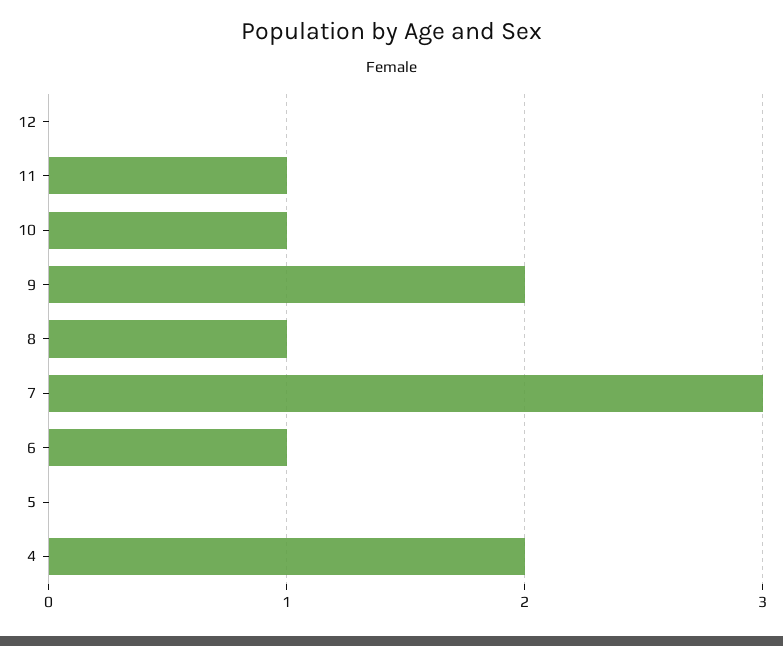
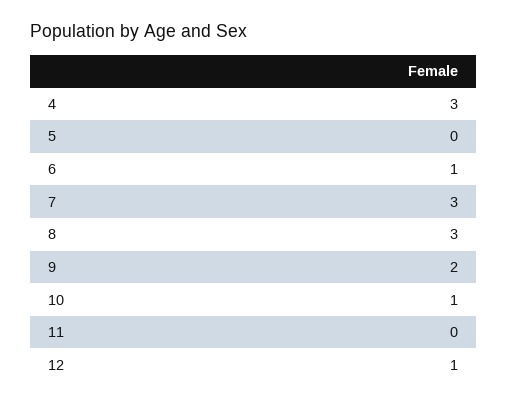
12: 0 -> 1
11: 1 -> 0
8: 1 -> 3
4: 2 -> 3

